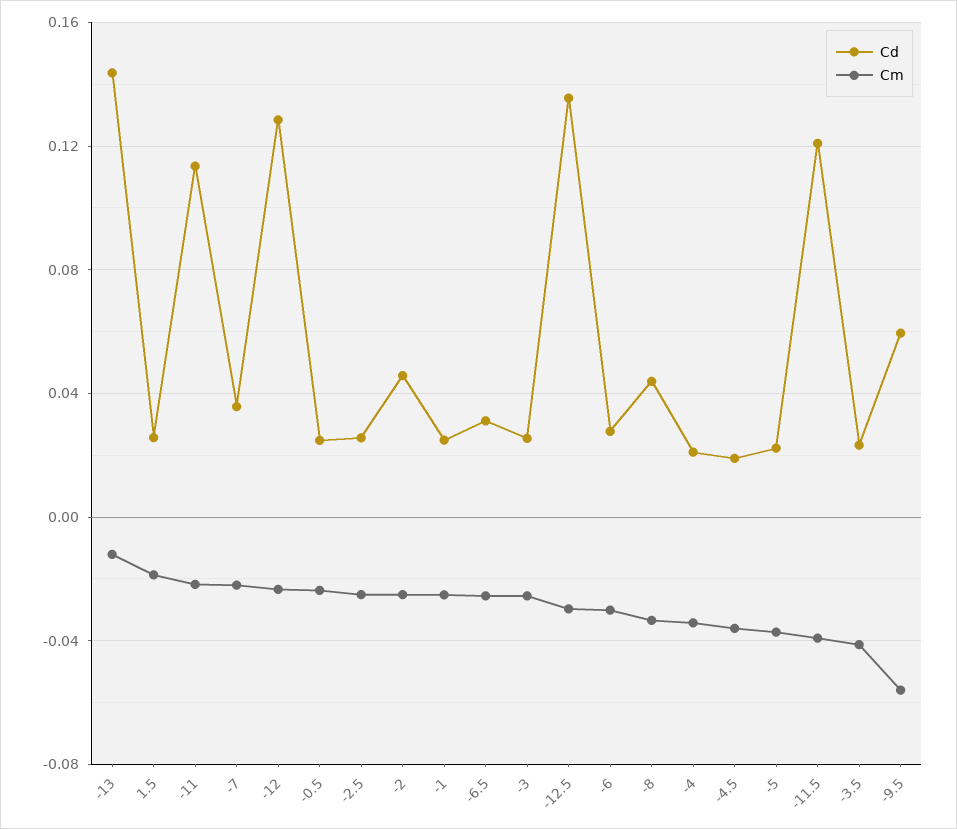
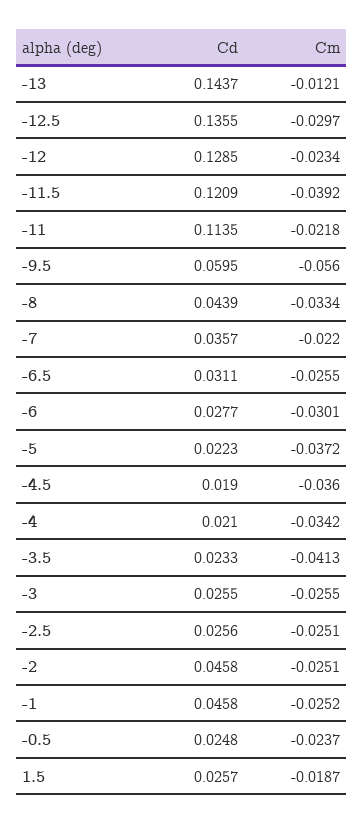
Cd, -1: 0.025 -> 0.0458

